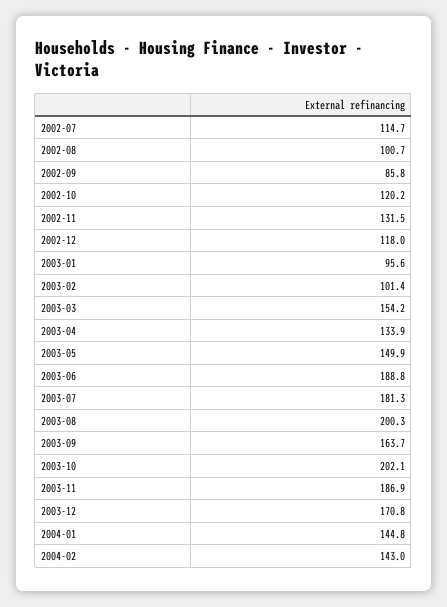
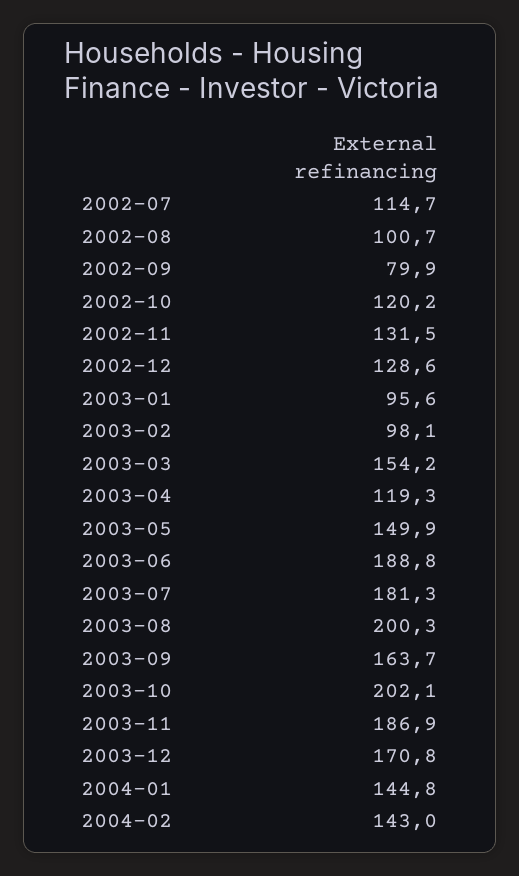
2002-09: 85.8 -> 79.9
2002-12: 118 -> 128.6
2003-02: 101.4 -> 98.1
2003-04: 133.9 -> 119.3

